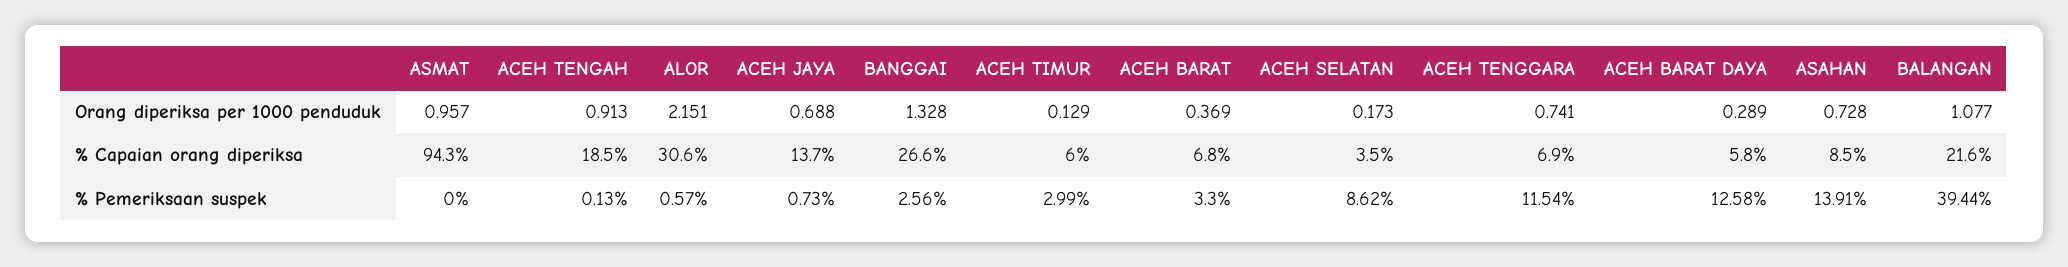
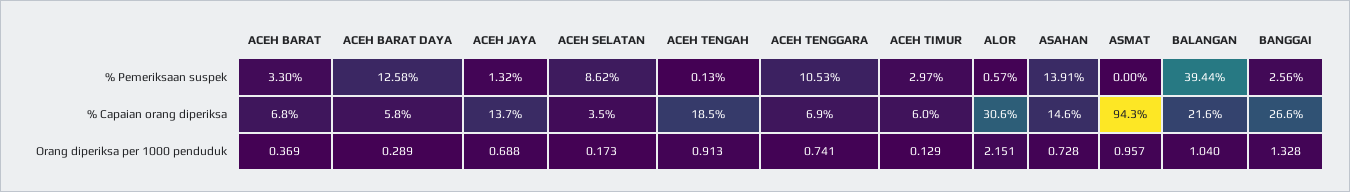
BALANGAN, Orang diperiksa per 1000 penduduk: 1.077 -> 1.04
ASAHAN, % Capaian orang diperiksa: 8.5 -> 14.6
ACEH JAYA, % Pemeriksaan suspek: 0.73 -> 1.32
ACEH TIMUR, % Pemeriksaan suspek: 2.99 -> 2.97
ACEH TENGGARA, % Pemeriksaan suspek: 11.54 -> 10.53

